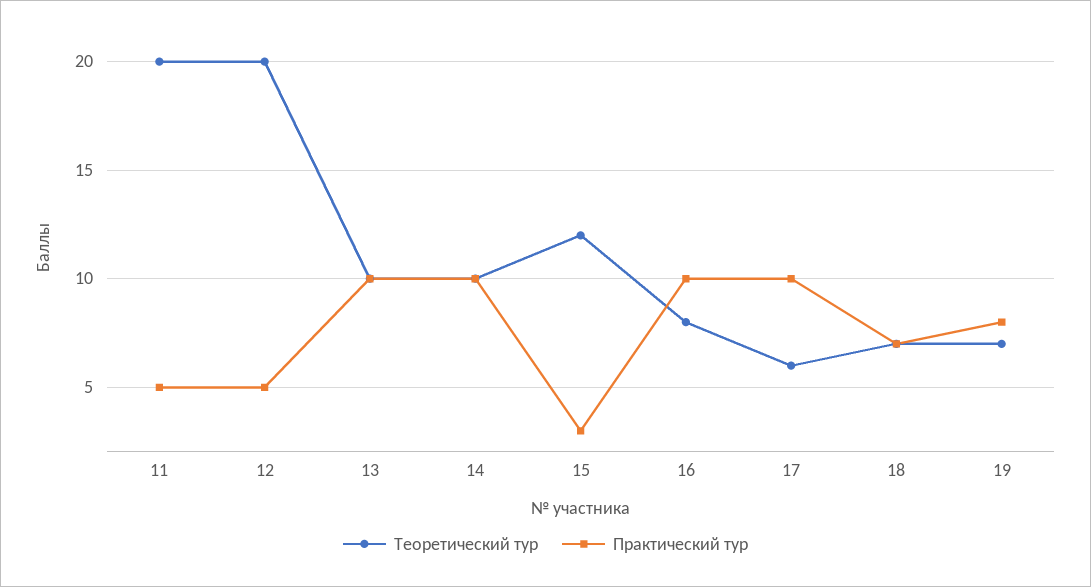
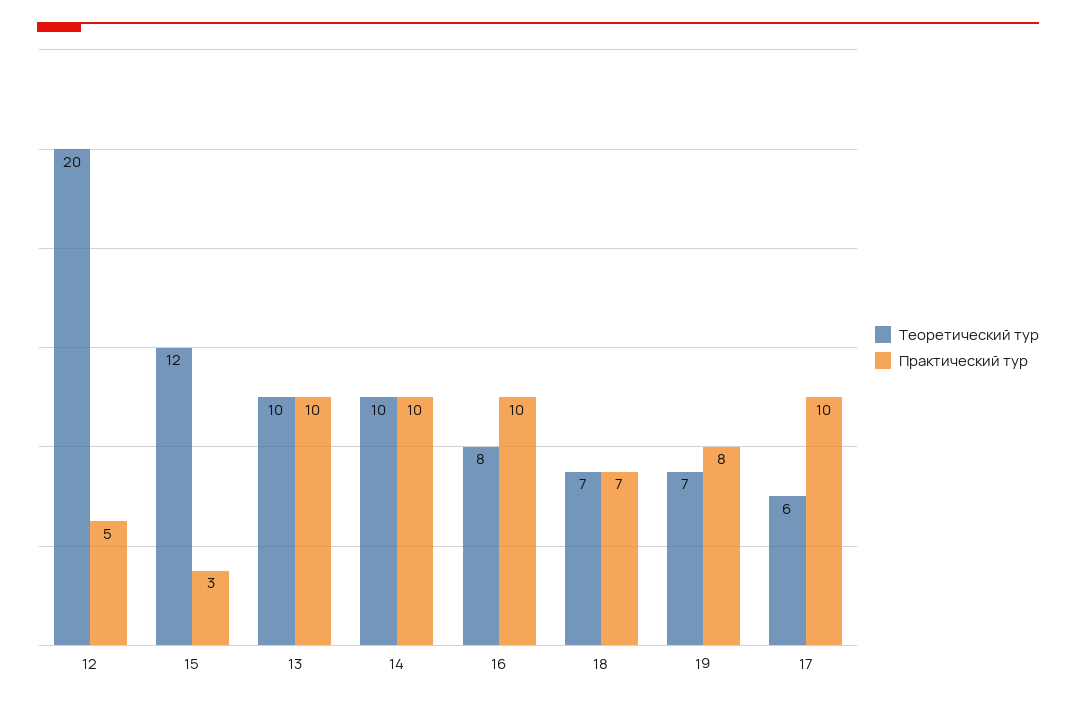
Теоретический тур, 11: 20 -> none
Практический тур, 11: 5 -> none

